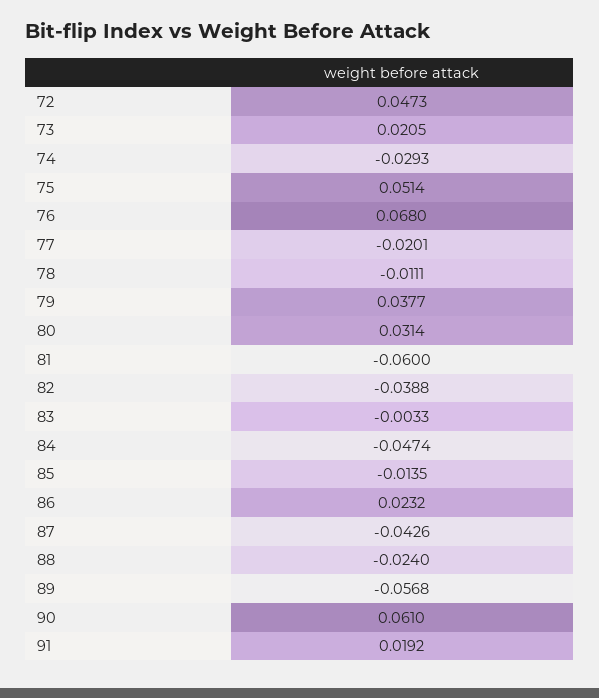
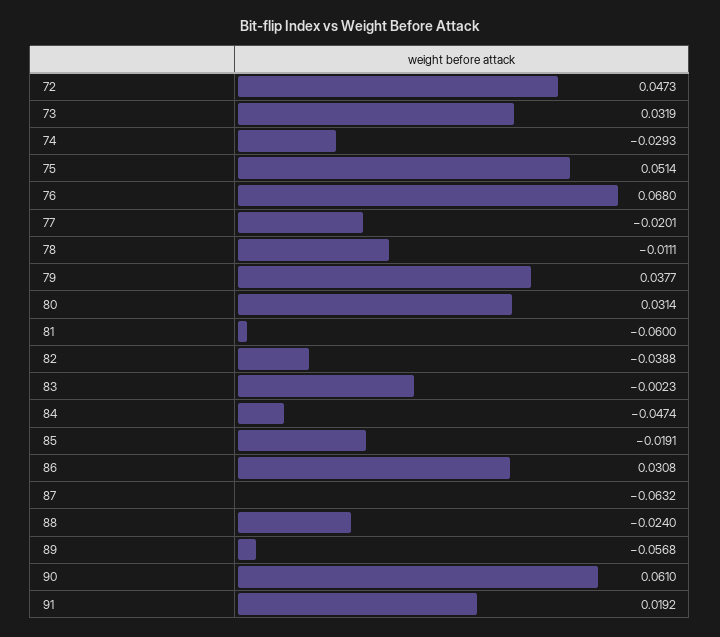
73: 0.0205 -> 0.0319
83: -0.0033 -> -0.0023
85: -0.0135 -> -0.0191
86: 0.0232 -> 0.0308
87: -0.0426 -> -0.0632

